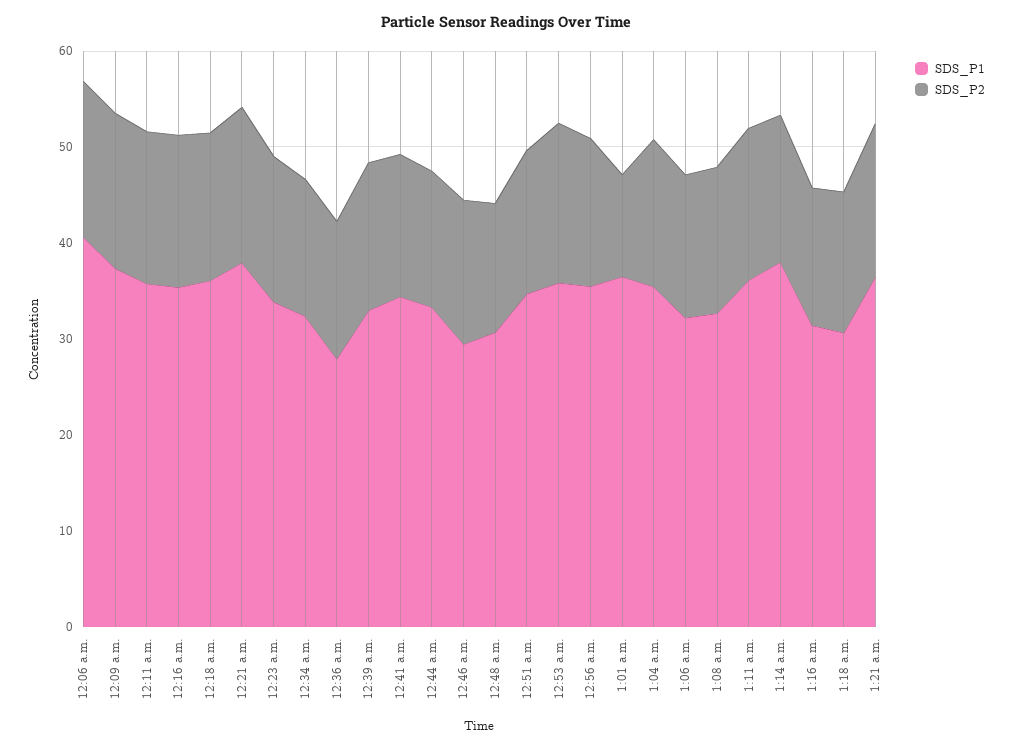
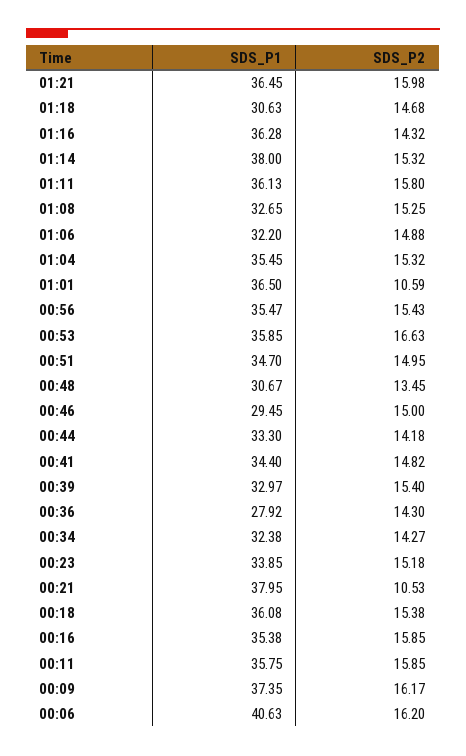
SDS_P2, 12:21 a.m.: 16 -> 10.53
SDS_P1, 1:16 a.m.: 32 -> 36.28

